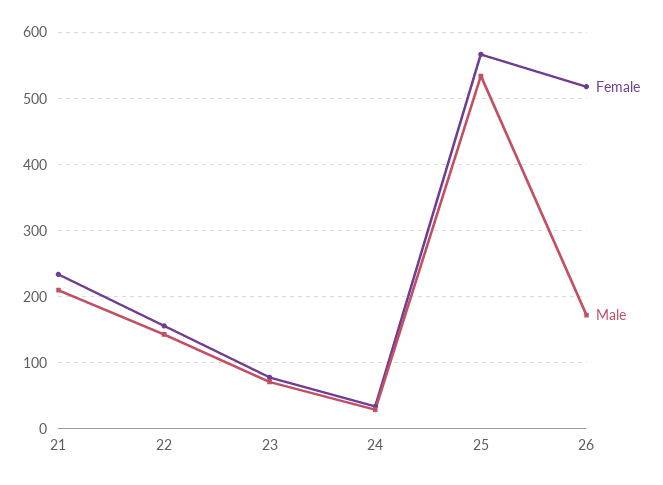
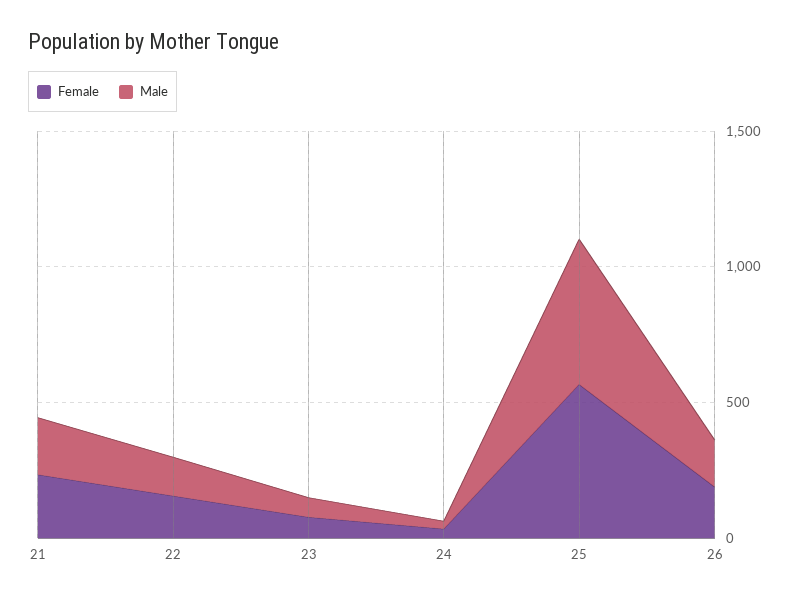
Female, 26: 520 -> 200

